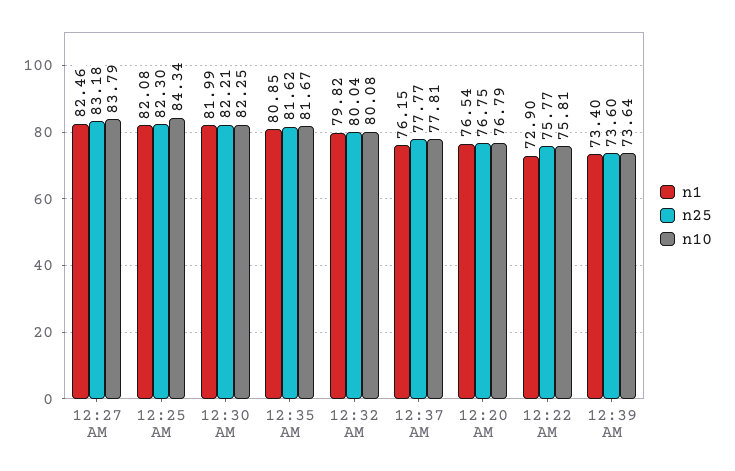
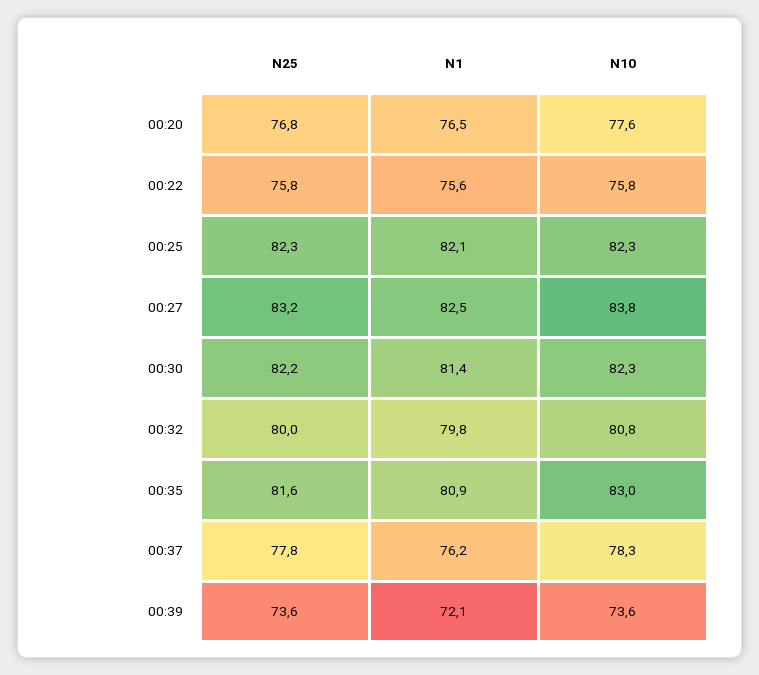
n10, 12:25 AM: 84.34 -> 82.3
n1, 12:30 AM: 81.99 -> 81.4
n10, 12:35 AM: 81.67 -> 83
n10, 12:32 AM: 80.08 -> 80.8
n10, 12:37 AM: 77.81 -> 78.3
n10, 12:20 AM: 76.79 -> 77.6
n1, 12:22 AM: 72.9 -> 75.6
n1, 12:39 AM: 73.4 -> 72.1

